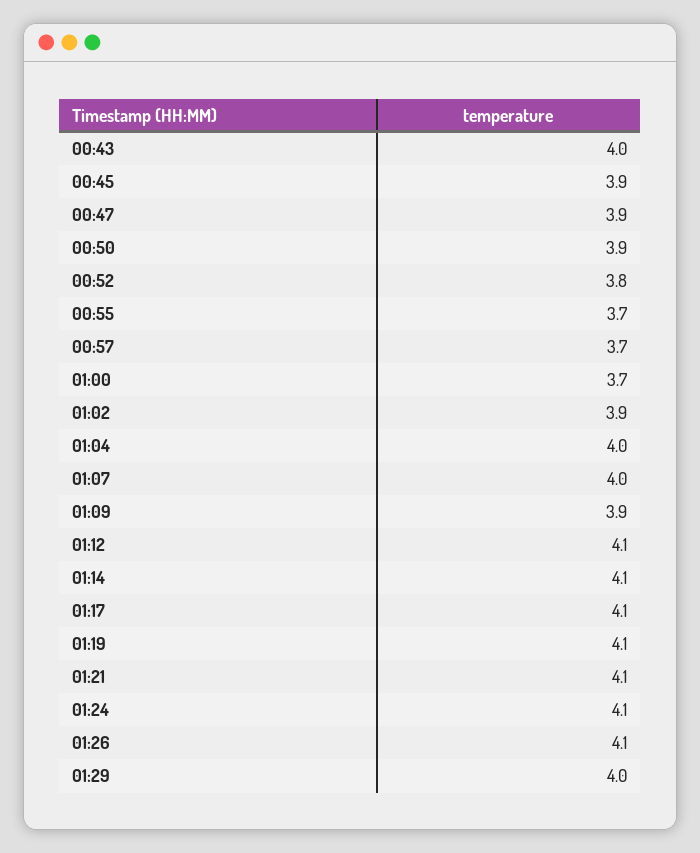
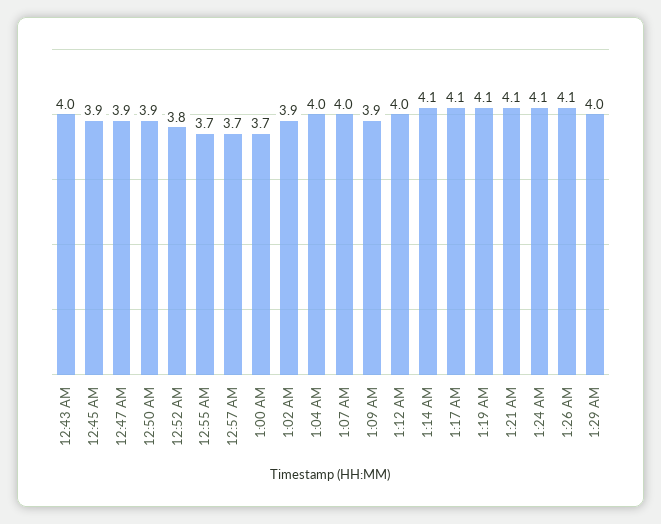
01:12: 4.1 -> 4

